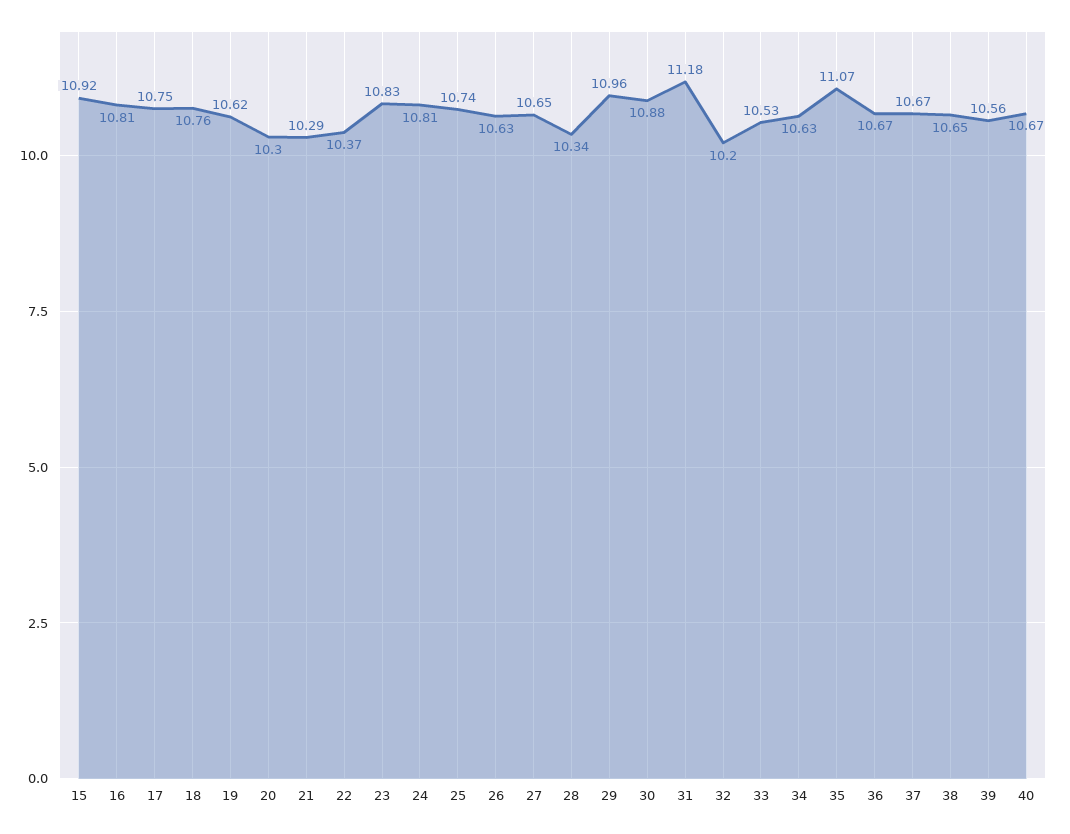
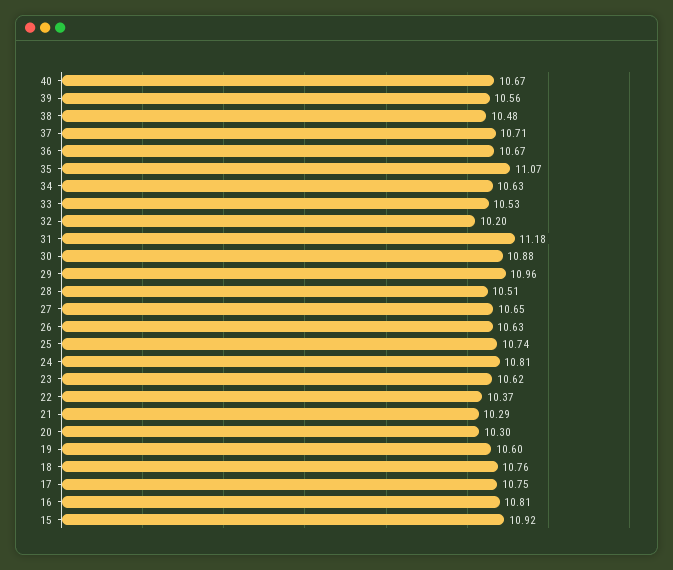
19: 10.62 -> 10.6
23: 10.83 -> 10.62
28: 10.34 -> 10.51
37: 10.67 -> 10.71
38: 10.65 -> 10.48

